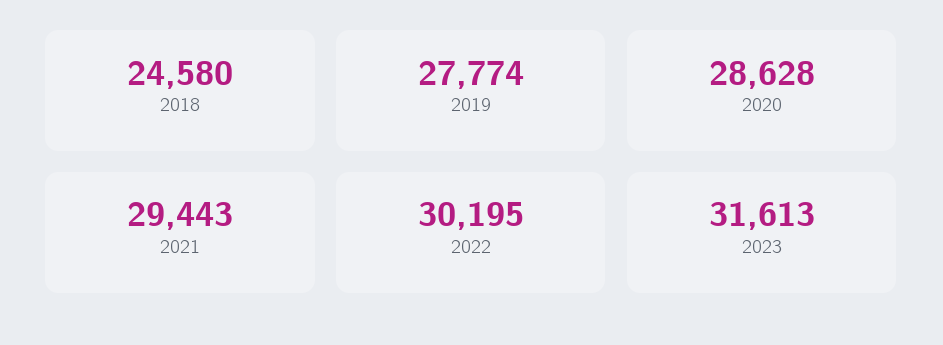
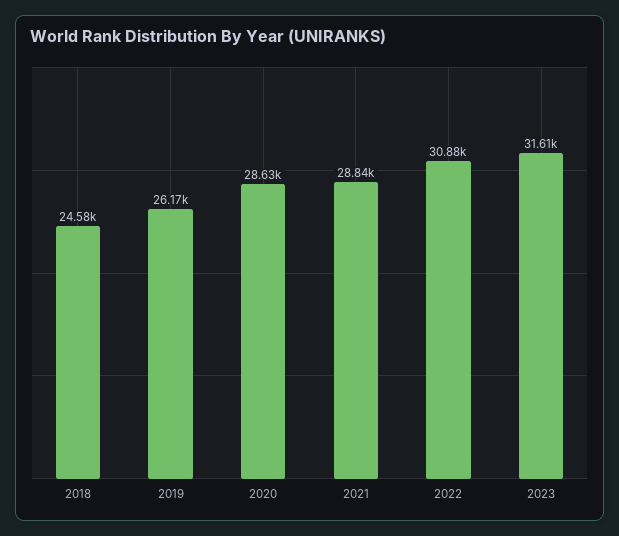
2019: 27774 -> 26170
2021: 29443 -> 28840
2022: 30195 -> 30880

